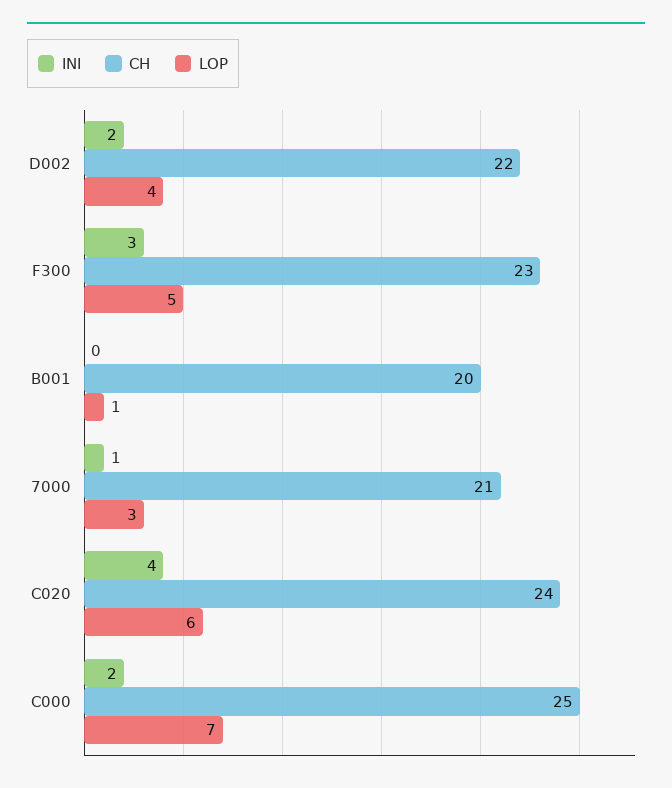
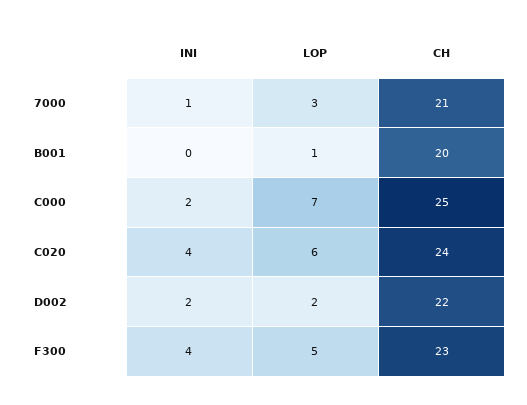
LOP, D002: 4 -> 2
INI, F300: 3 -> 4

